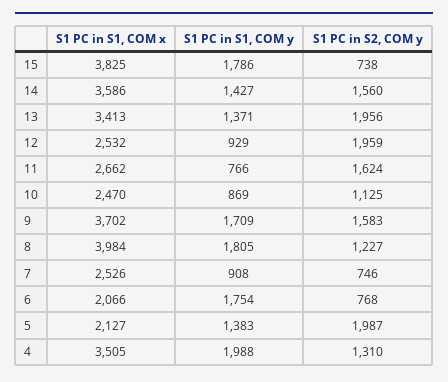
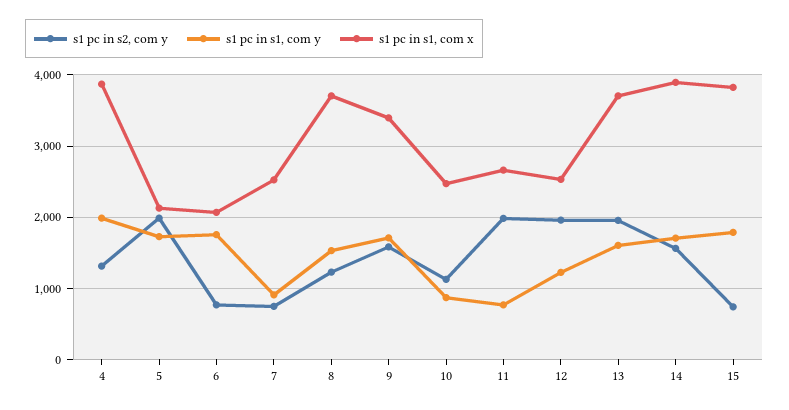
S1 PC in S1, COM x, 14: 3586 -> 3900
S1 PC in S1, COM y, 14: 1427 -> 1700
S1 PC in S1, COM x, 13: 3413 -> 3700
S1 PC in S1, COM y, 13: 1371 -> 1600
S1 PC in S1, COM y, 12: 929 -> 1200
S1 PC in S2, COM y, 11: 1624 -> 2000
S1 PC in S1, COM x, 9: 3702 -> 3400
S1 PC in S1, COM x, 8: 3984 -> 3700
S1 PC in S1, COM y, 8: 1805 -> 1500
S1 PC in S1, COM y, 5: 1383 -> 1700
S1 PC in S1, COM x, 4: 3505 -> 3900

